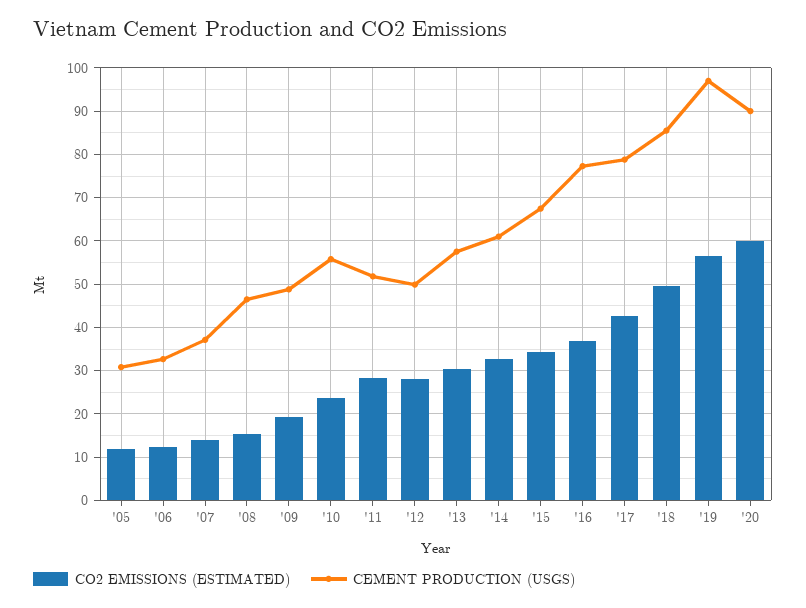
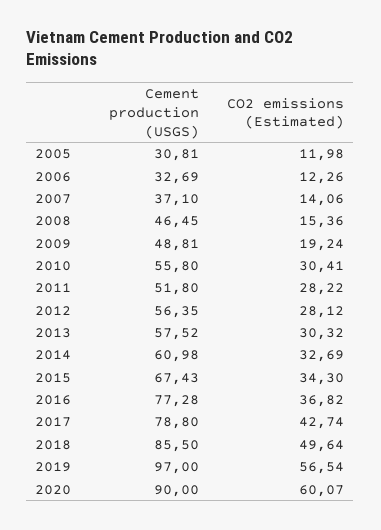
CO2 EMISSIONS (ESTIMATED), '10: 24 -> 30.41
CEMENT PRODUCTION (USGS), '12: 50 -> 56.35

